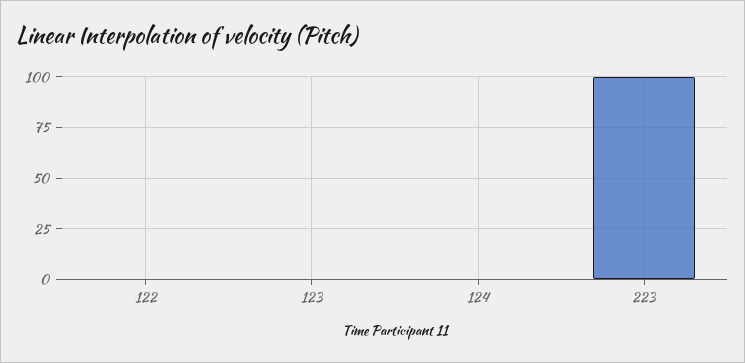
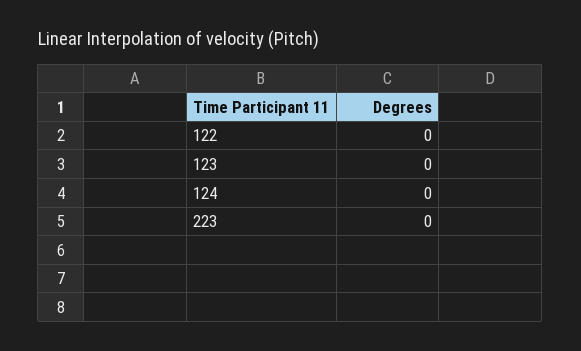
223: 100 -> 0

